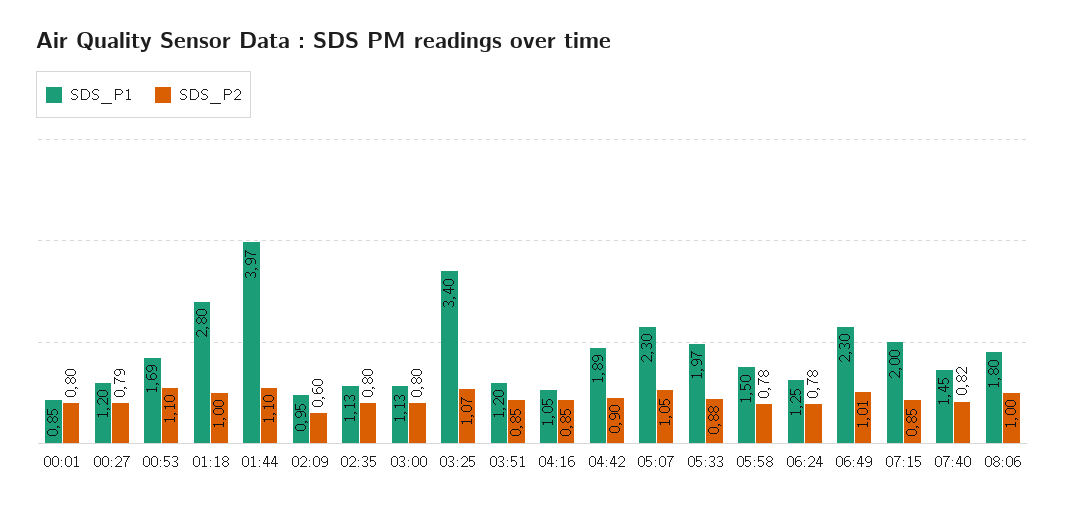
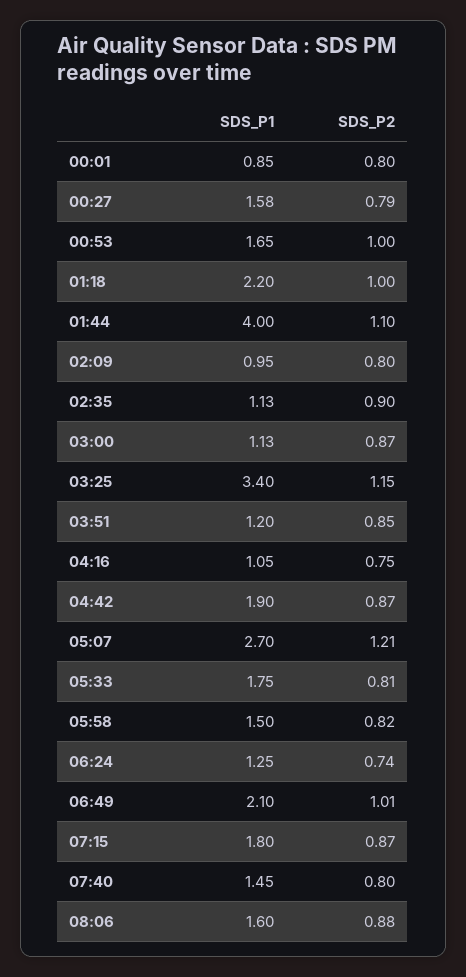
SDS_P1, 00:27: 1.2 -> 1.58
SDS_P1, 00:53: 1.69 -> 1.65
SDS_P2, 00:53: 1.1 -> 1
SDS_P1, 01:18: 2.8 -> 2.2
SDS_P1, 01:44: 3.97 -> 4
SDS_P2, 02:09: 0.6 -> 0.8
SDS_P2, 02:35: 0.8 -> 0.9
SDS_P2, 03:00: 0.8 -> 0.87
SDS_P2, 03:25: 1.07 -> 1.15
SDS_P2, 04:16: 0.85 -> 0.75
SDS_P1, 04:42: 1.89 -> 1.9
SDS_P2, 04:42: 0.9 -> 0.87
SDS_P1, 05:07: 2.3 -> 2.7
SDS_P2, 05:07: 1.05 -> 1.21
SDS_P1, 05:33: 1.97 -> 1.75
SDS_P2, 05:33: 0.88 -> 0.81
SDS_P2, 05:58: 0.78 -> 0.82
SDS_P2, 06:24: 0.78 -> 0.74
SDS_P1, 06:49: 2.3 -> 2.1
SDS_P1, 07:15: 2 -> 1.8
SDS_P2, 07:15: 0.85 -> 0.87
SDS_P2, 07:40: 0.82 -> 0.8
SDS_P1, 08:06: 1.8 -> 1.6
SDS_P2, 08:06: 1 -> 0.88

